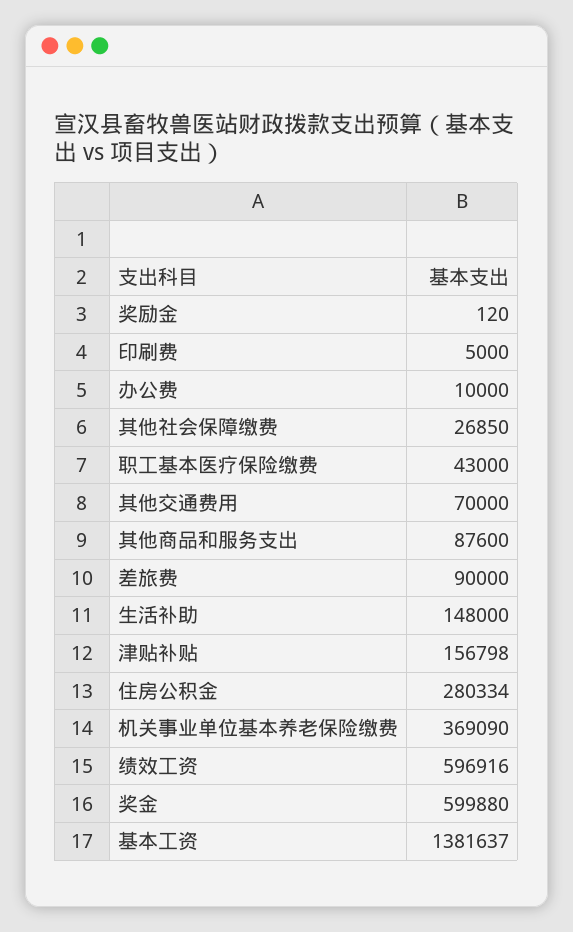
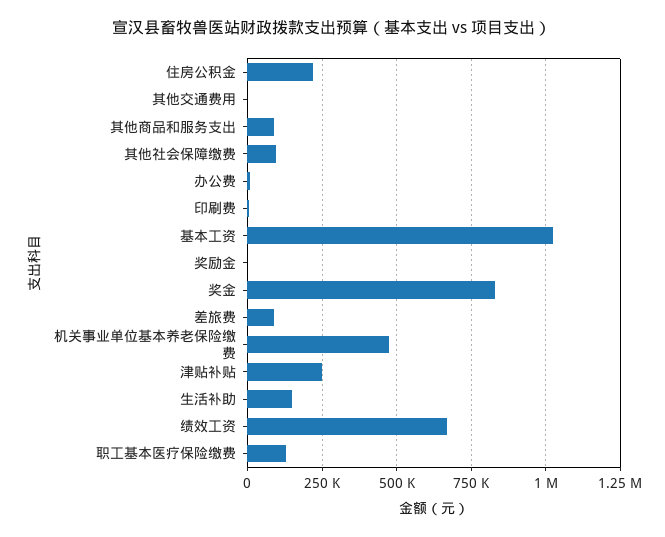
其他社会保障缴费: 26850 -> 100000
职工基本医疗保险缴费: 43000 -> 125000
其他交通费用: 70000 -> 0
津贴补贴: 156798 -> 250000
住房公积金: 280334 -> 225000
机关事业单位基本养老保险缴费: 369090 -> 475000
绩效工资: 596916 -> 675000
奖金: 599880 -> 825000
基本工资: 1381637 -> 1025000

